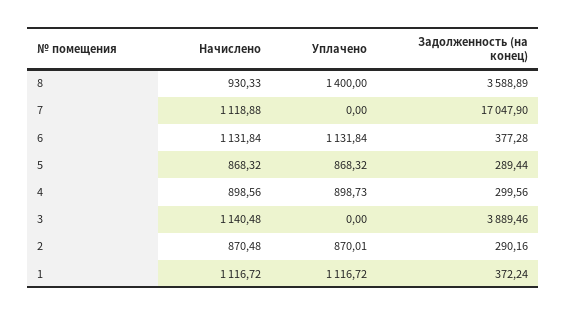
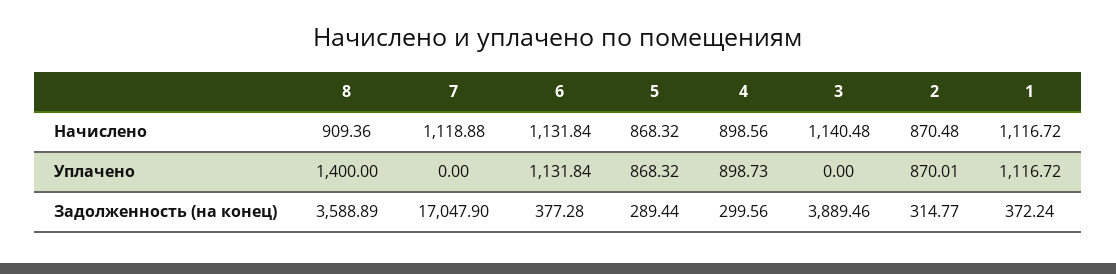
Начислено, 8: 930.33 -> 909.36
Задолженность (на конец), 2: 290.16 -> 314.77

